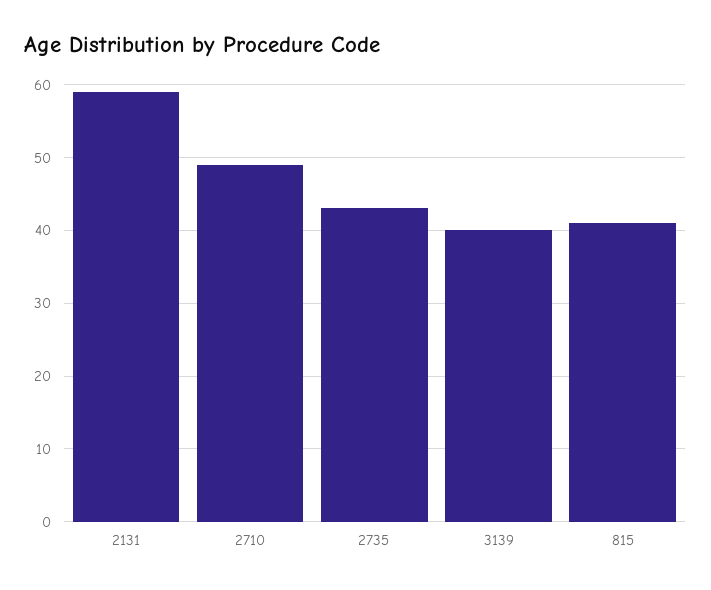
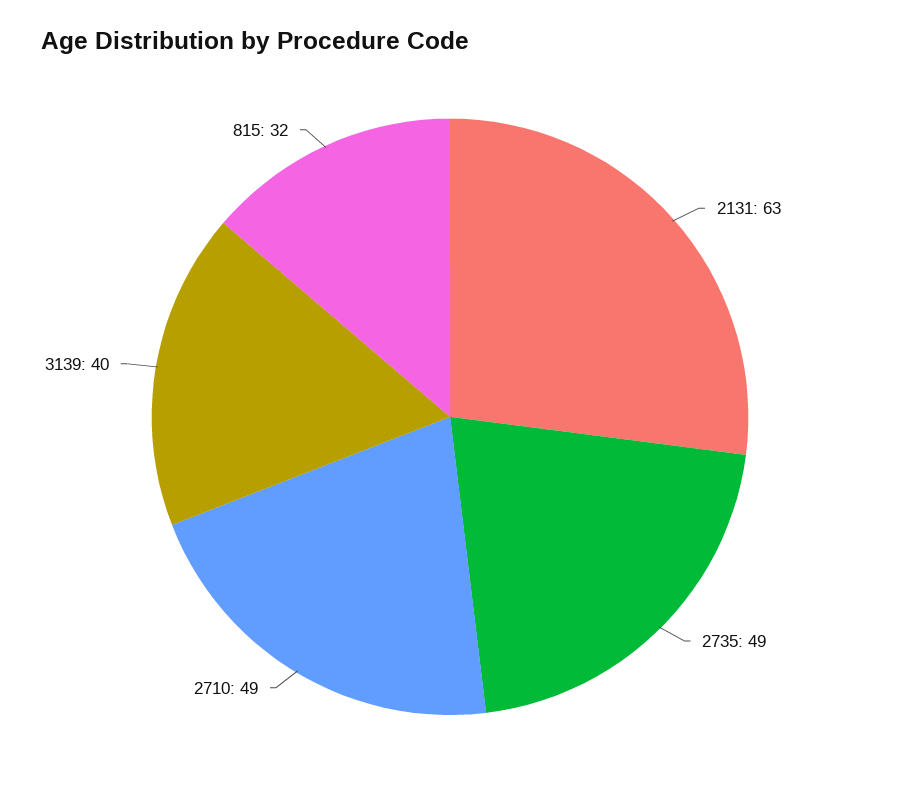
2131: 59 -> 63
2735: 43 -> 49
815: 41 -> 32

